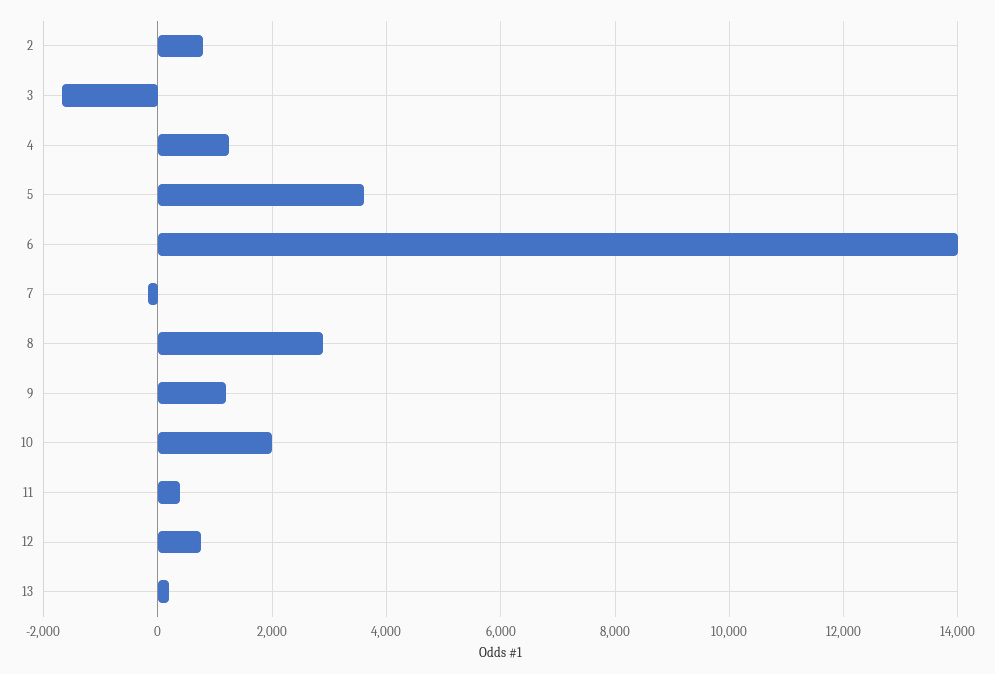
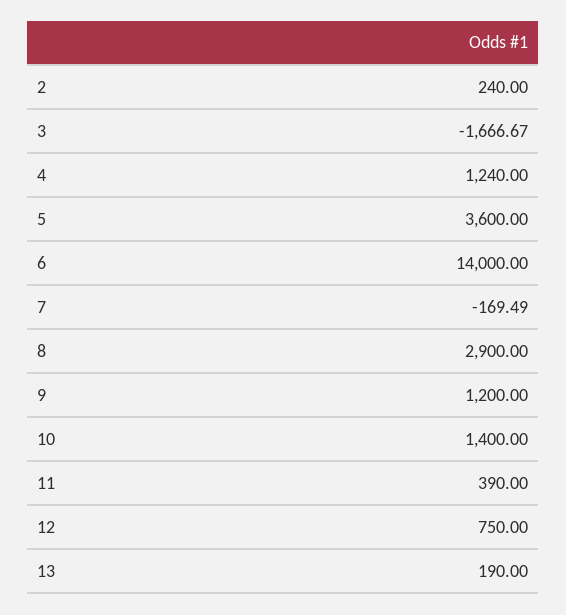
2: 800 -> 240
10: 2000 -> 1400

